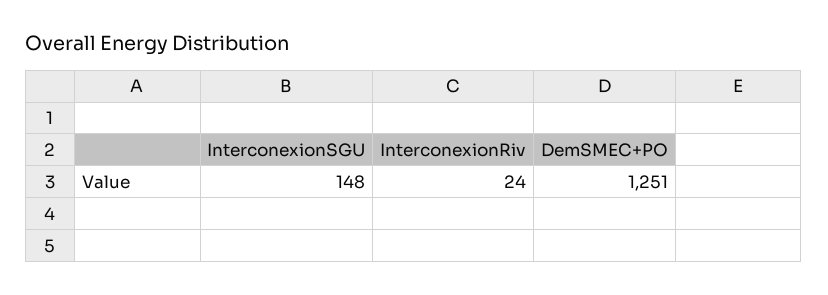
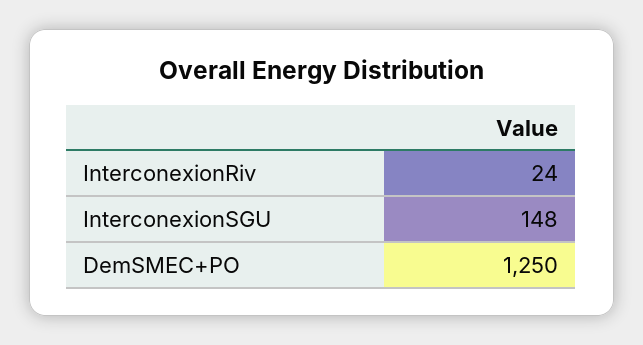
DemSMEC+PO: 1251 -> 1250

